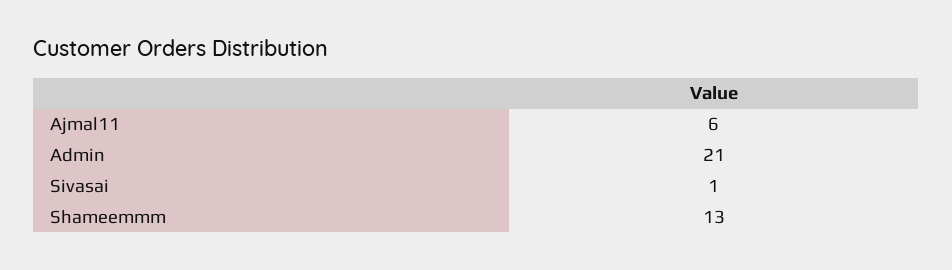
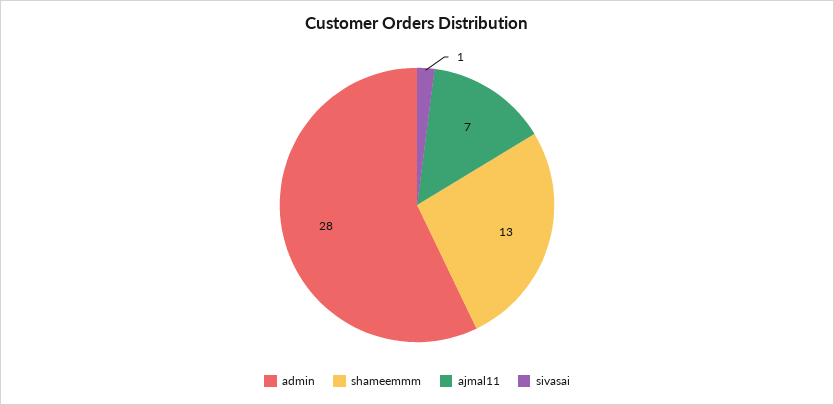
Ajmal11: 6 -> 7
Admin: 21 -> 28

